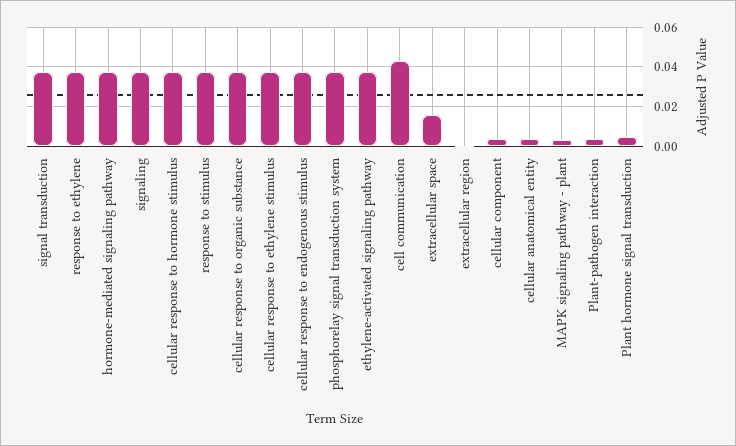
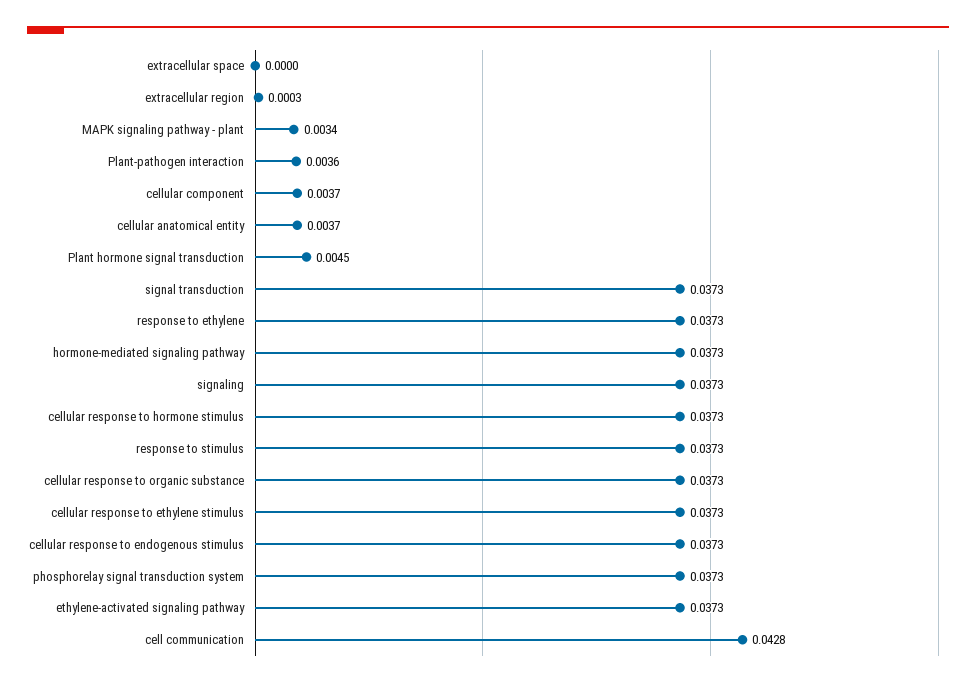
extracellular space: 0.015 -> 0

